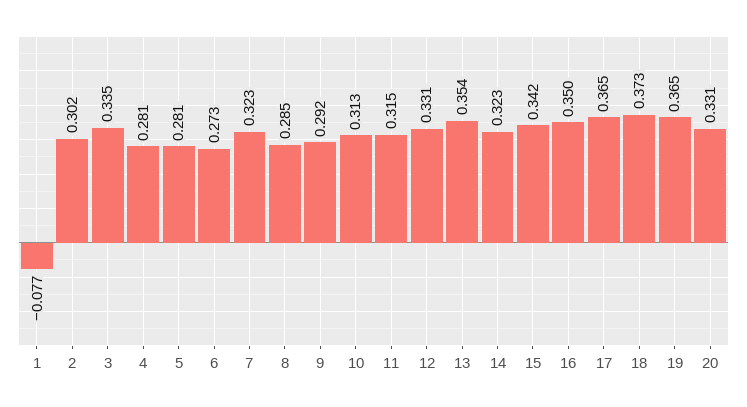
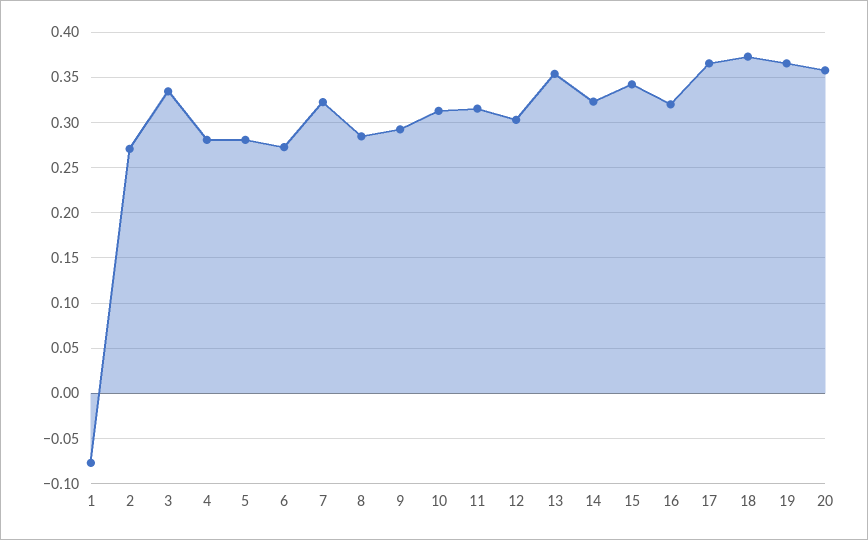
2: 0.302 -> 0.27
12: 0.331 -> 0.3
16: 0.35 -> 0.32
20: 0.331 -> 0.36

